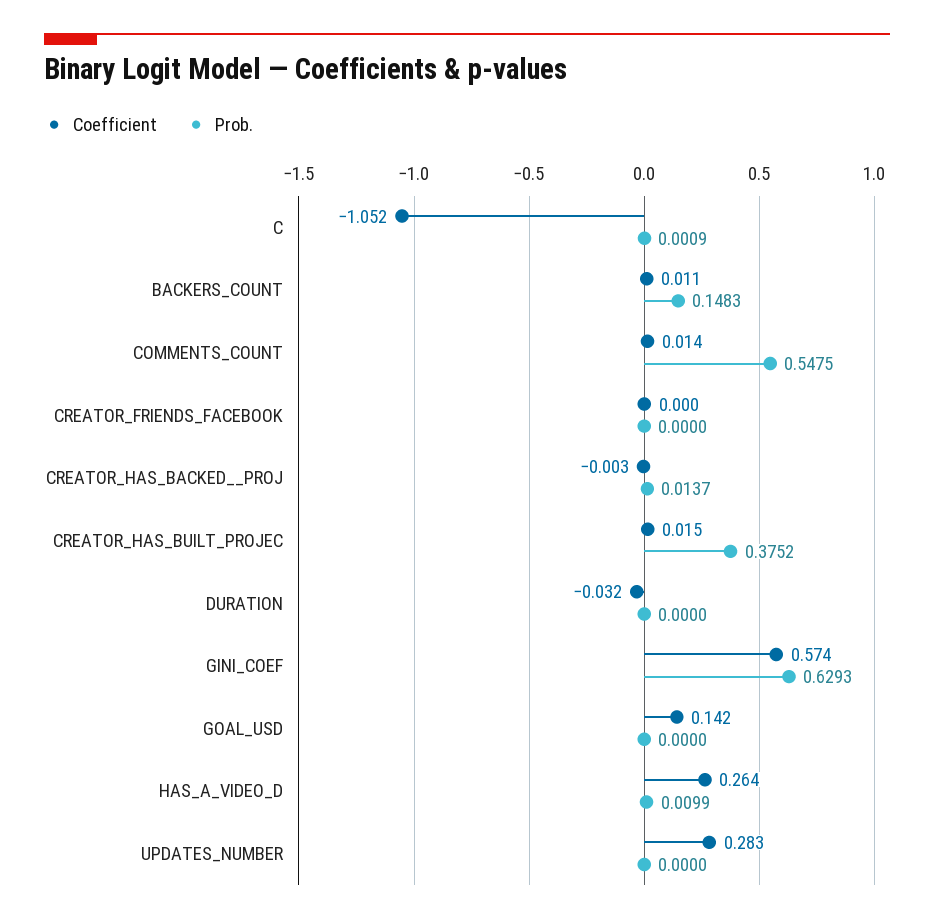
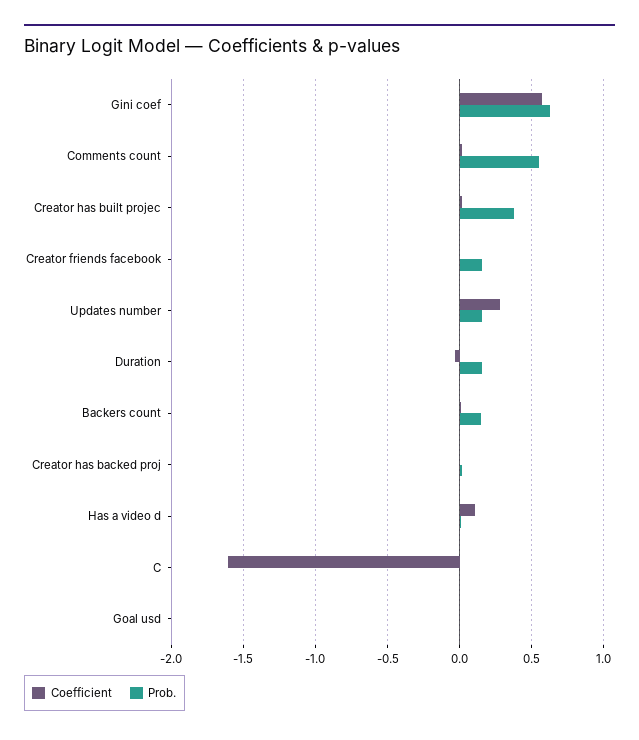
Coefficient, C: -1.052 -> -1.6
Prob., CREATOR_FRIENDS_FACEBOOK: 0 -> 0.15
Prob., DURATION: 0 -> 0.15
Coefficient, GOAL_USD: 0.142 -> 0
Coefficient, HAS_A_VIDEO_D: 0.264 -> 0.1
Prob., UPDATES_NUMBER: 0 -> 0.15

